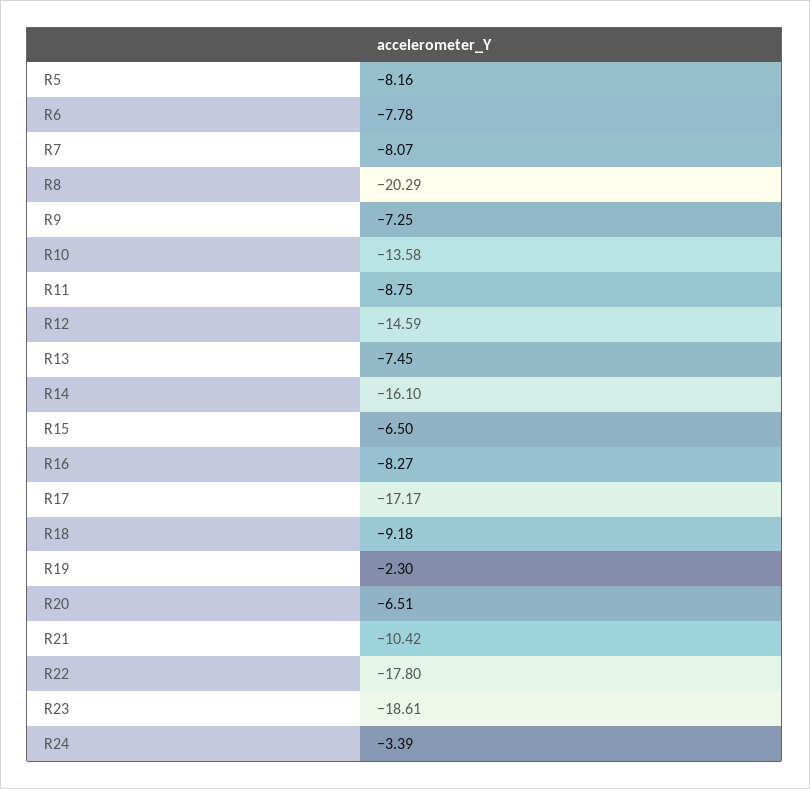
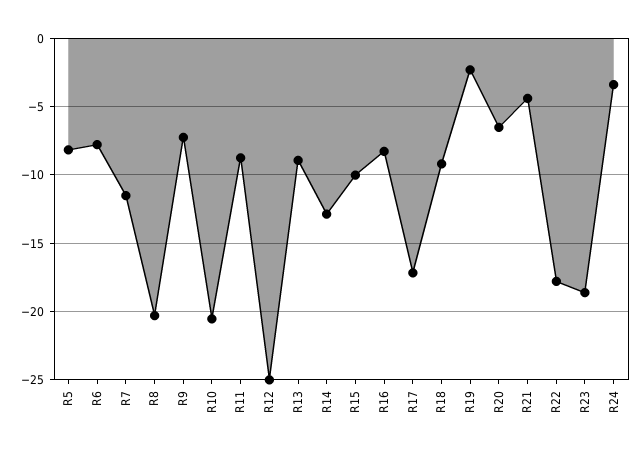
R7: -8.07 -> -11.5
R10: -13.58 -> -20.5
R12: -14.59 -> -25
R13: -7.45 -> -9
R14: -16.1 -> -13
R15: -6.5 -> -10
R21: -10.42 -> -4.5

